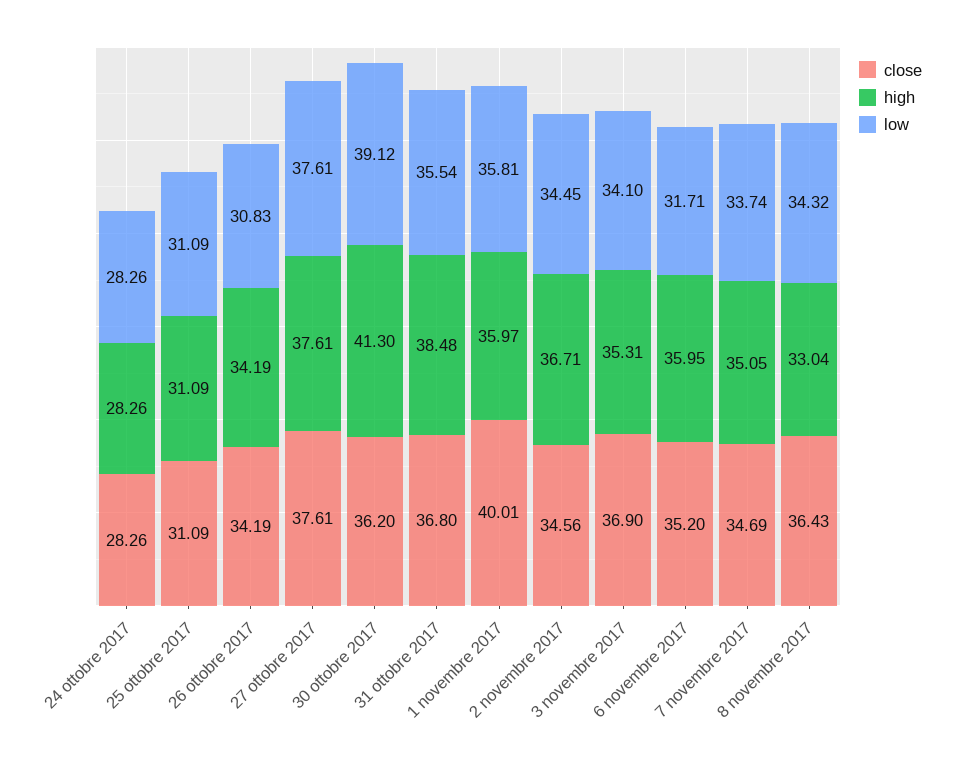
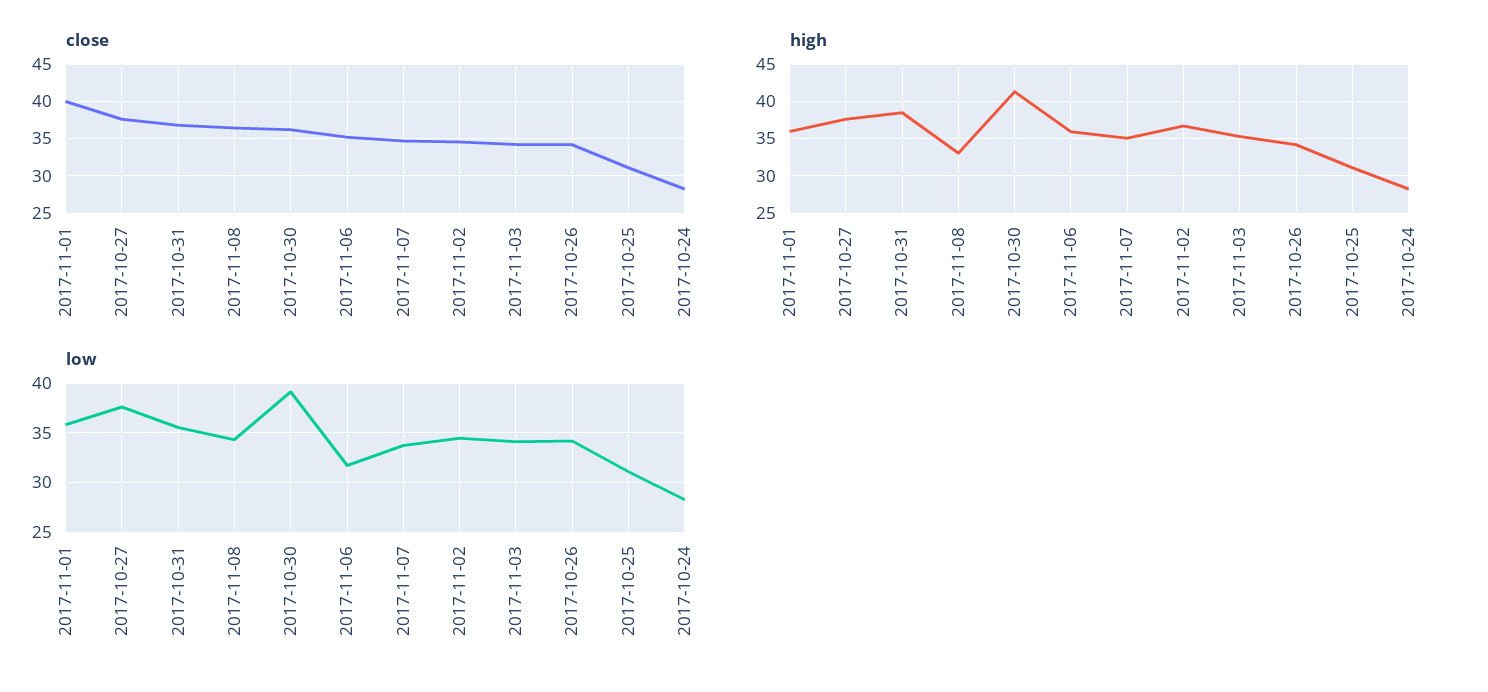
low, 26 ottobre 2017: 30.83 -> 34
close, 3 novembre 2017: 36.9 -> 34

